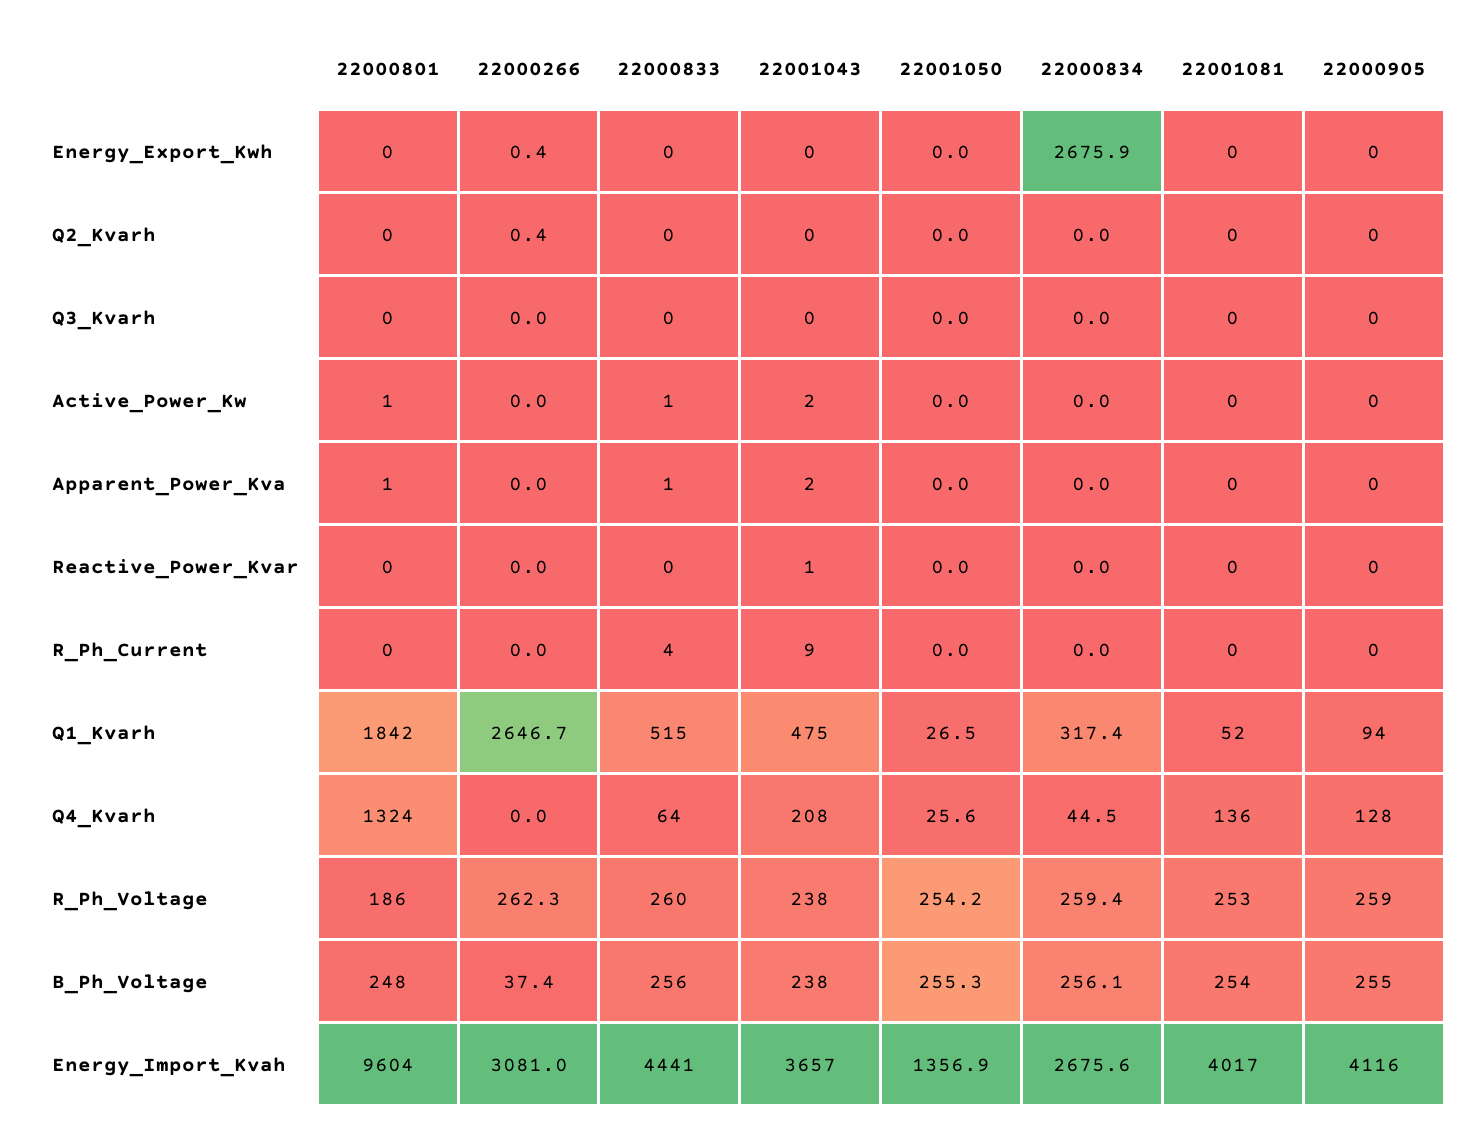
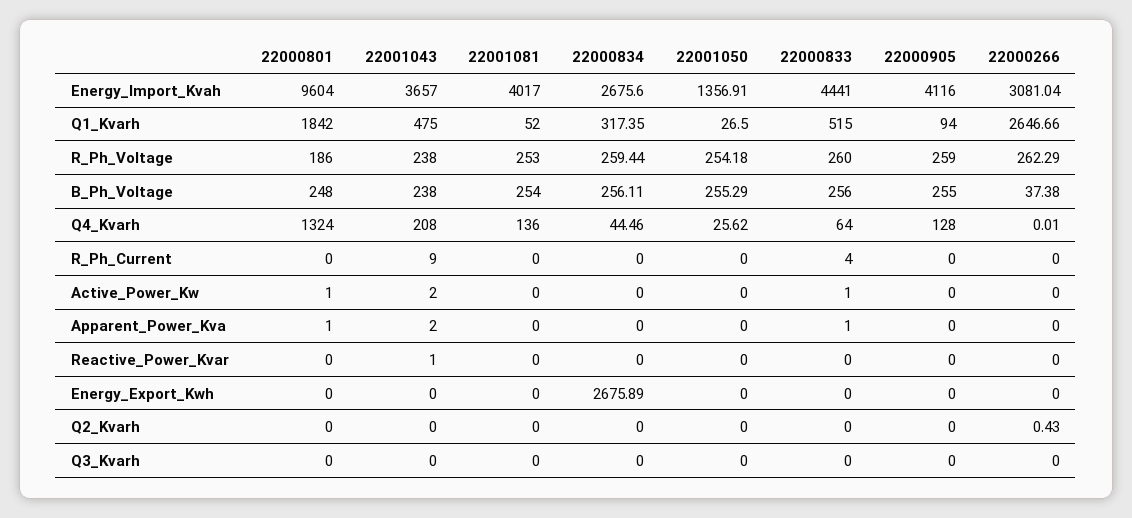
22000266, Energy_Export_Kwh: 0.4 -> 0

